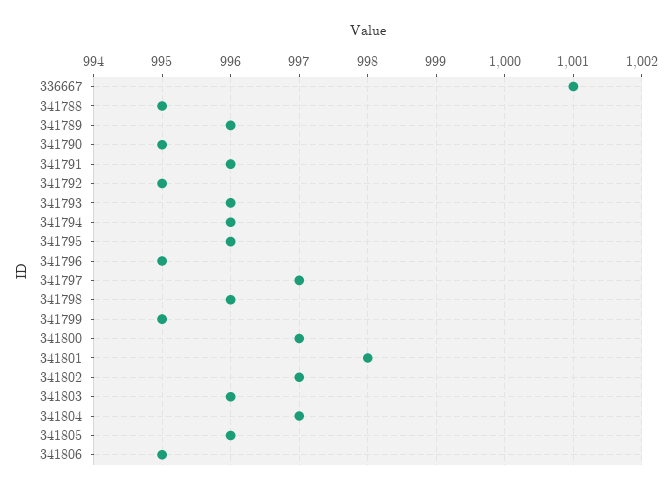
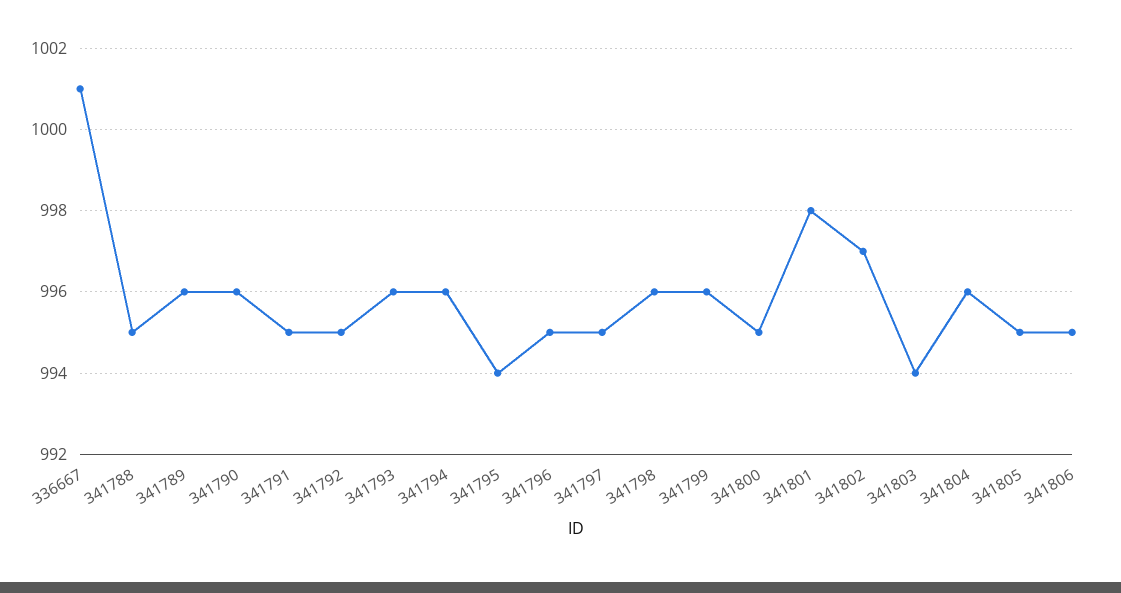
341790: 995 -> 996
341791: 996 -> 995
341795: 996 -> 994
341797: 997 -> 995
341799: 995 -> 996
341800: 997 -> 995
341803: 996 -> 994
341804: 997 -> 996
341805: 996 -> 995

